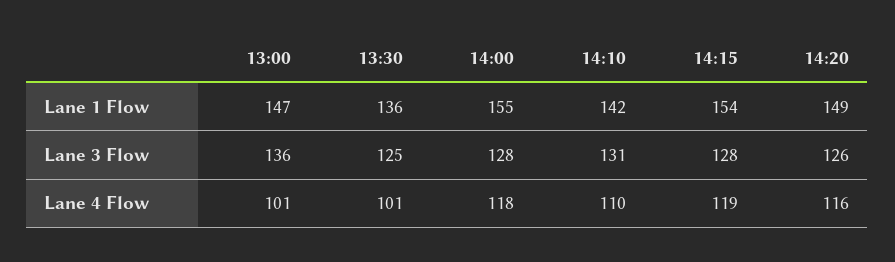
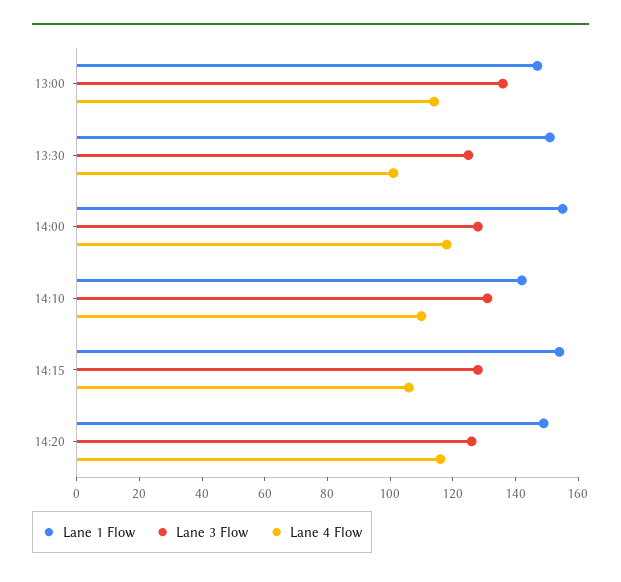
Lane 1 Flow, 13:30: 136 -> 150
Lane 4 Flow, 13:00: 101 -> 115
Lane 4 Flow, 14:15: 119 -> 105

